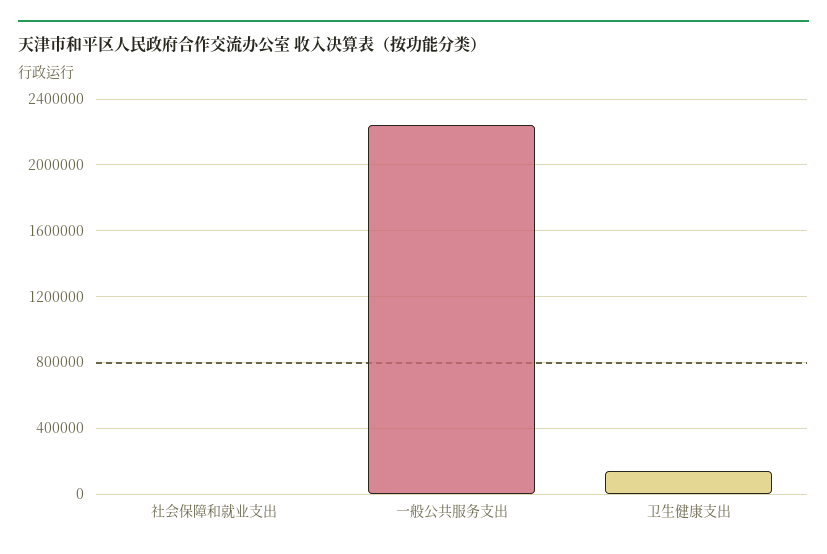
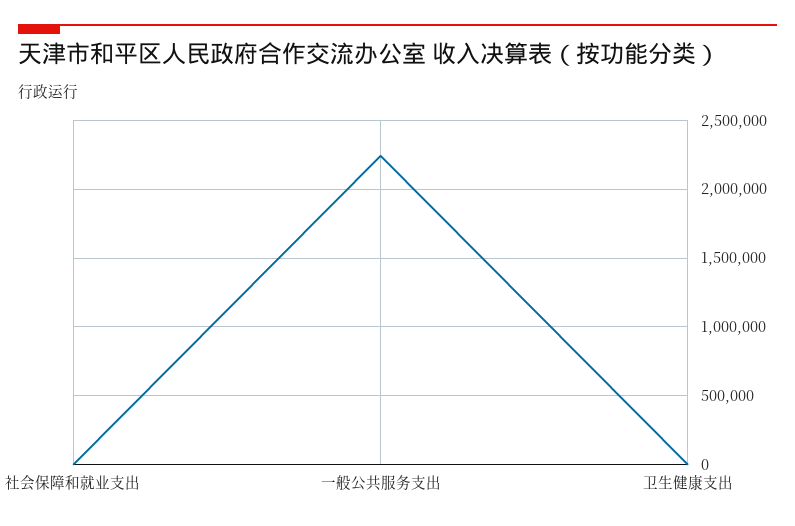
卫生健康支出: 150000 -> 0

